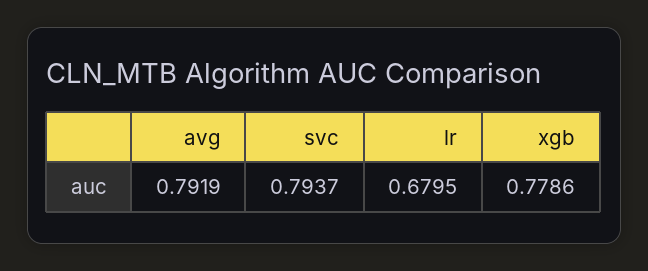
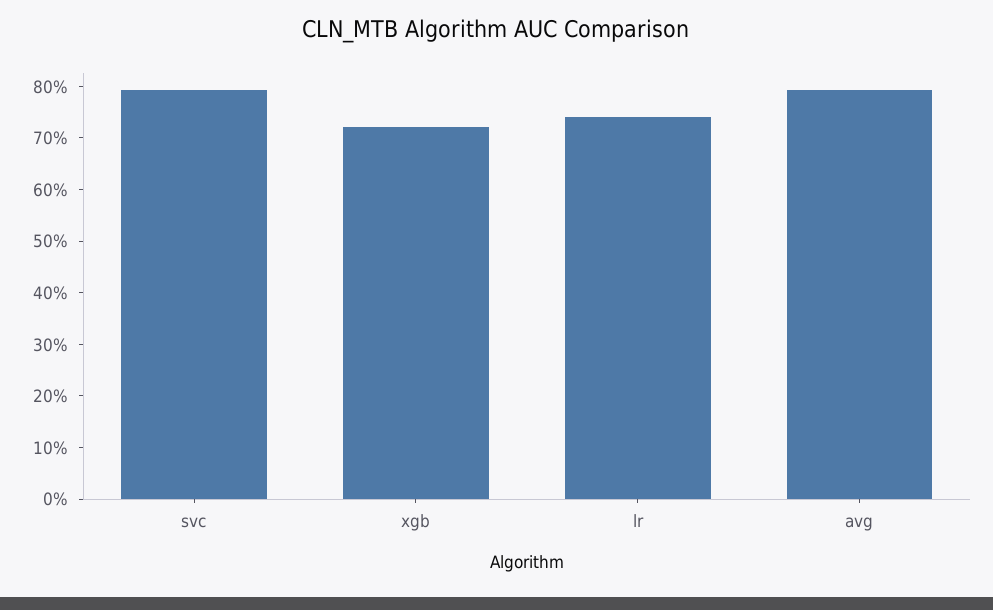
lr: 0.6795 -> 0.74
xgb: 0.7786 -> 0.72

